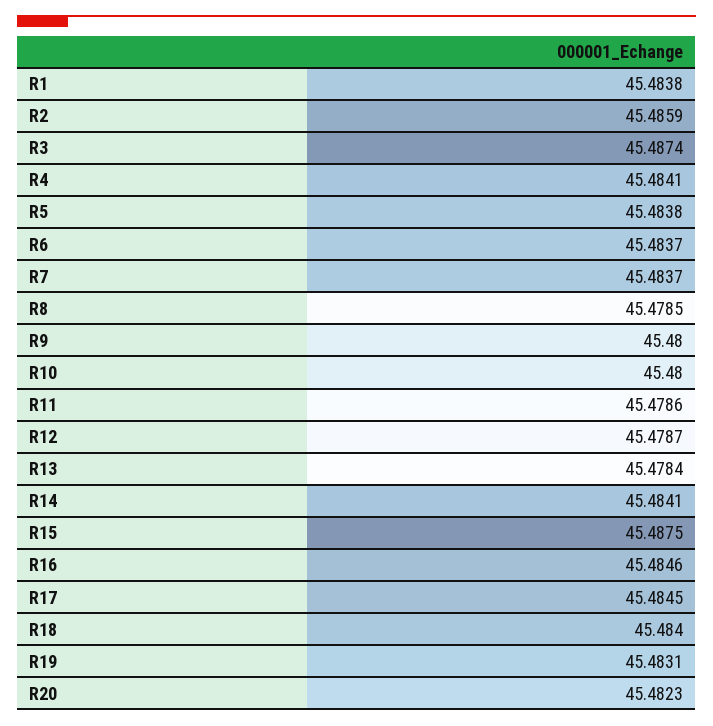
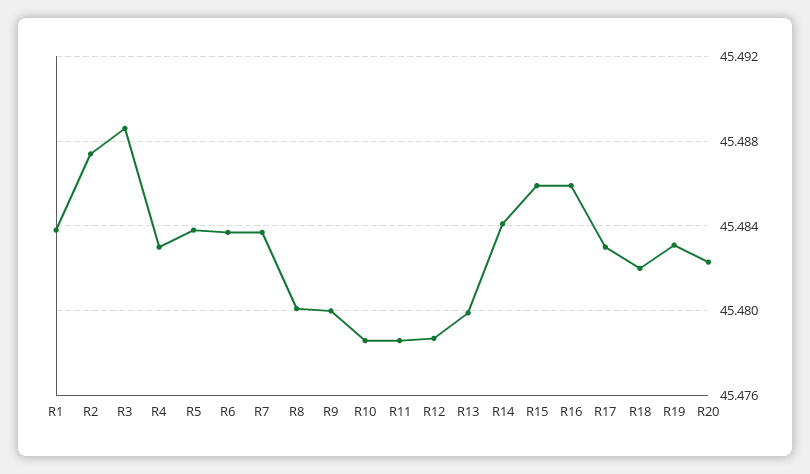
R2: 45.4859 -> 45.4875
R3: 45.4874 -> 45.4885
R4: 45.4841 -> 45.483
R8: 45.4785 -> 45.48
R10: 45.48 -> 45.4785
R13: 45.4784 -> 45.48
R15: 45.4875 -> 45.486
R16: 45.4846 -> 45.486
R17: 45.4845 -> 45.483
R18: 45.484 -> 45.482

